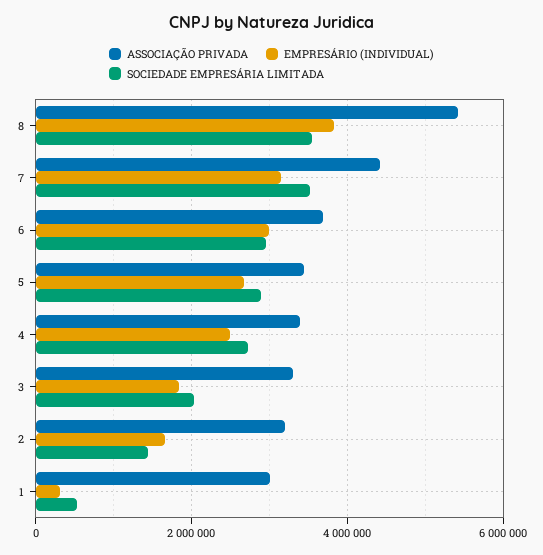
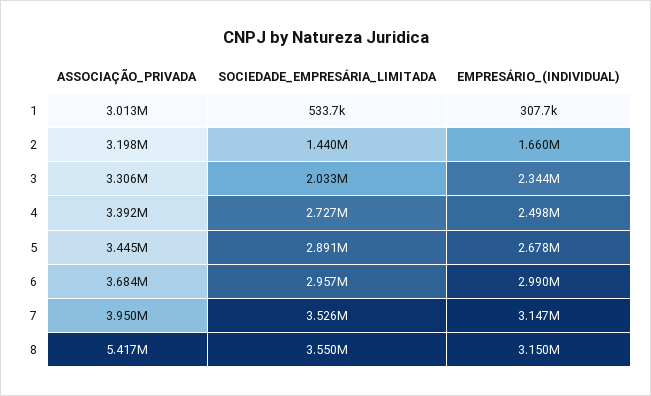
EMPRESÁRIO (INDIVIDUAL), 8: 3800000 -> 3150000
ASSOCIAÇÃO PRIVADA, 7: 4400000 -> 3950000
EMPRESÁRIO (INDIVIDUAL), 3: 1800000 -> 2344000

